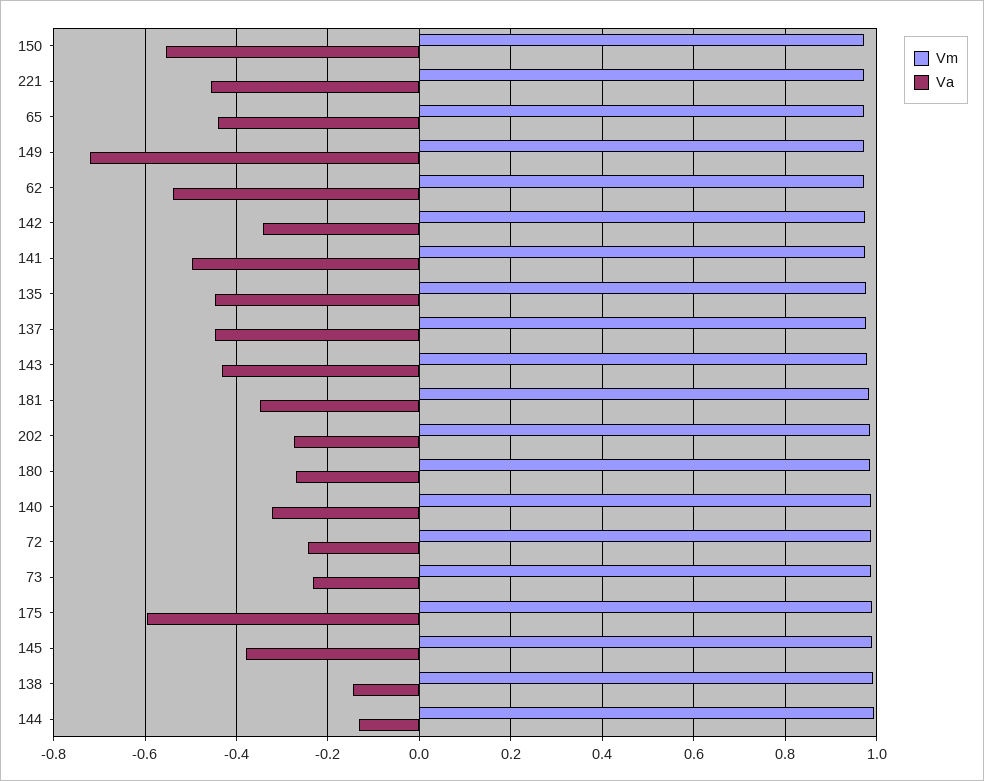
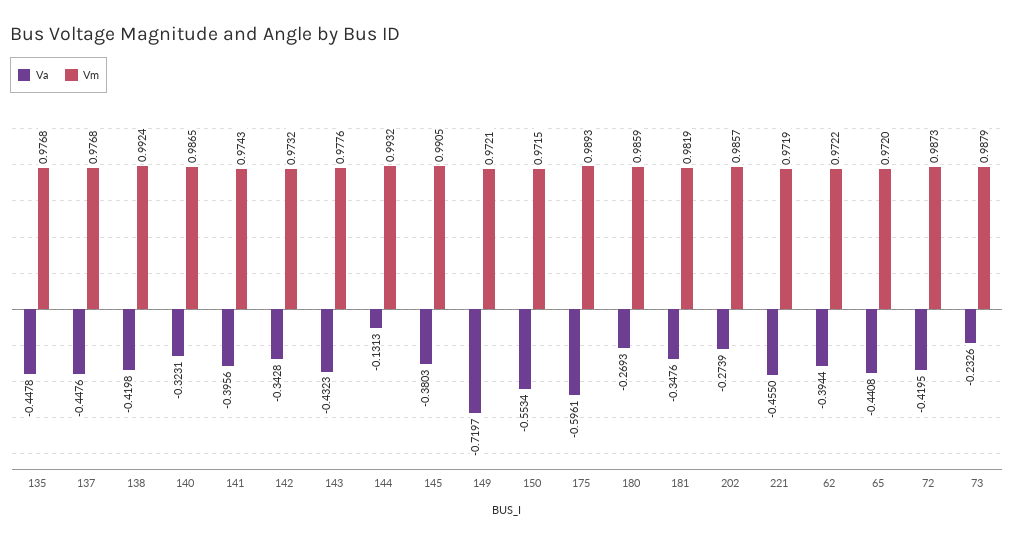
Va, 62: -0.54 -> -0.3944
Va, 141: -0.5 -> -0.3956
Va, 72: -0.24 -> -0.4195
Va, 138: -0.14 -> -0.4198

